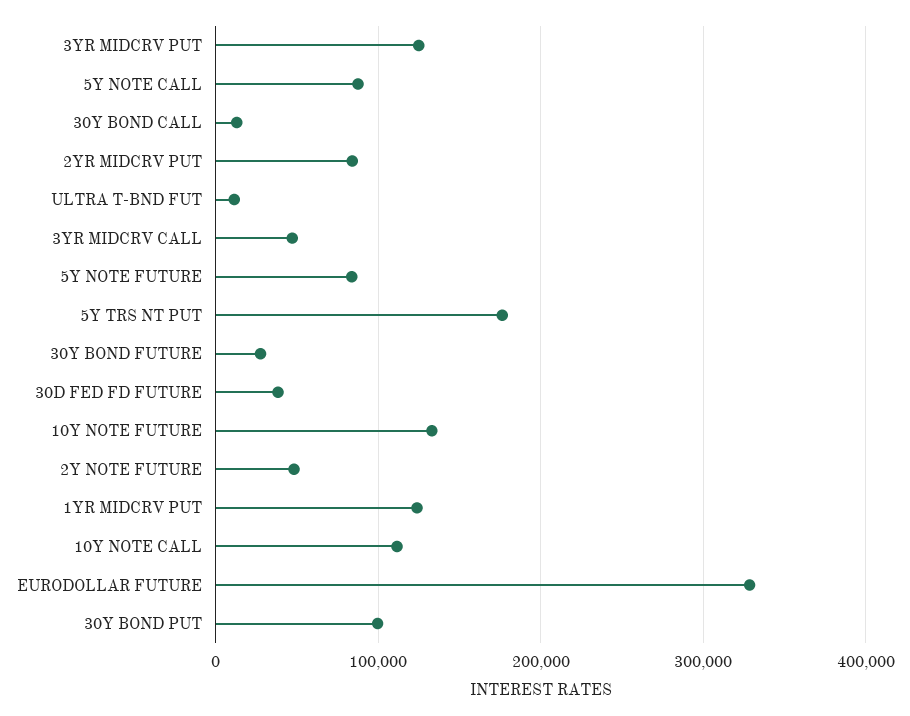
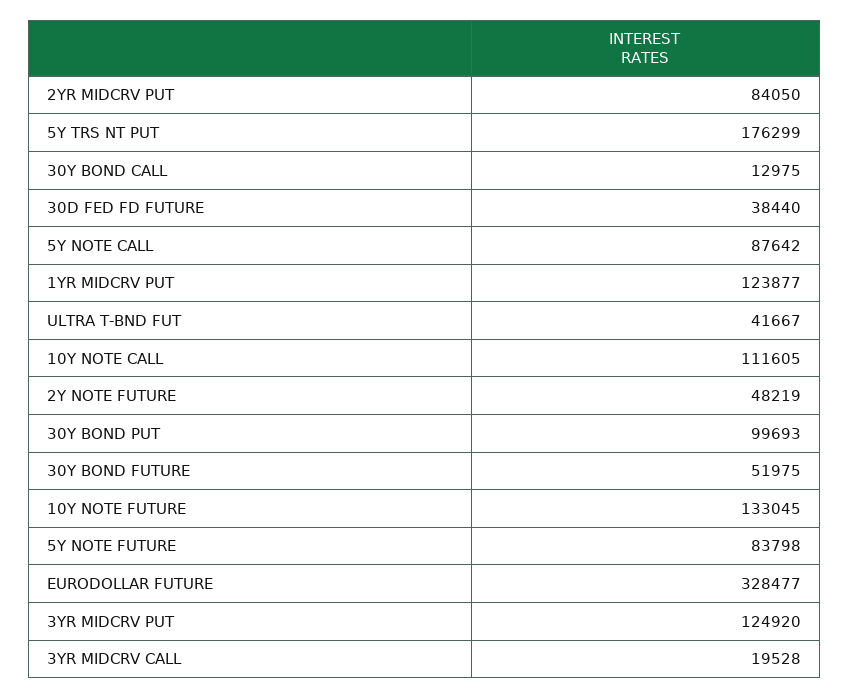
ULTRA T-BND FUT: 10000 -> 41667
3YR MIDCRV CALL: 50000 -> 19528
30Y BOND FUTURE: 30000 -> 51975

